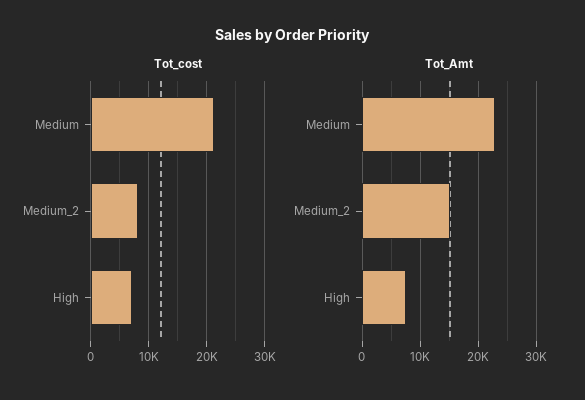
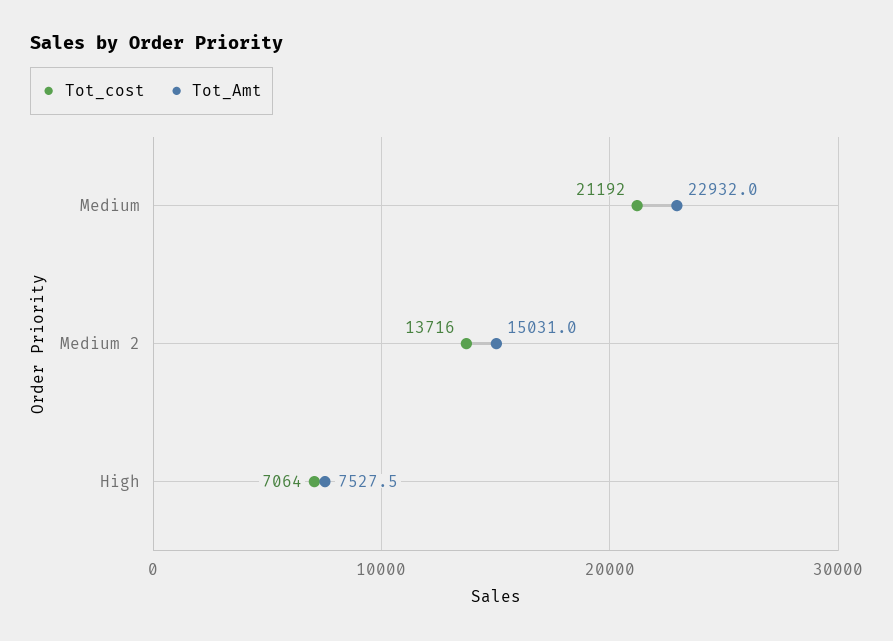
Tot_cost, Medium_2: 8000 -> 13716

